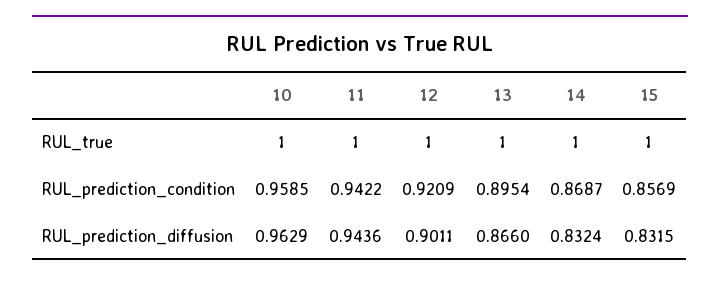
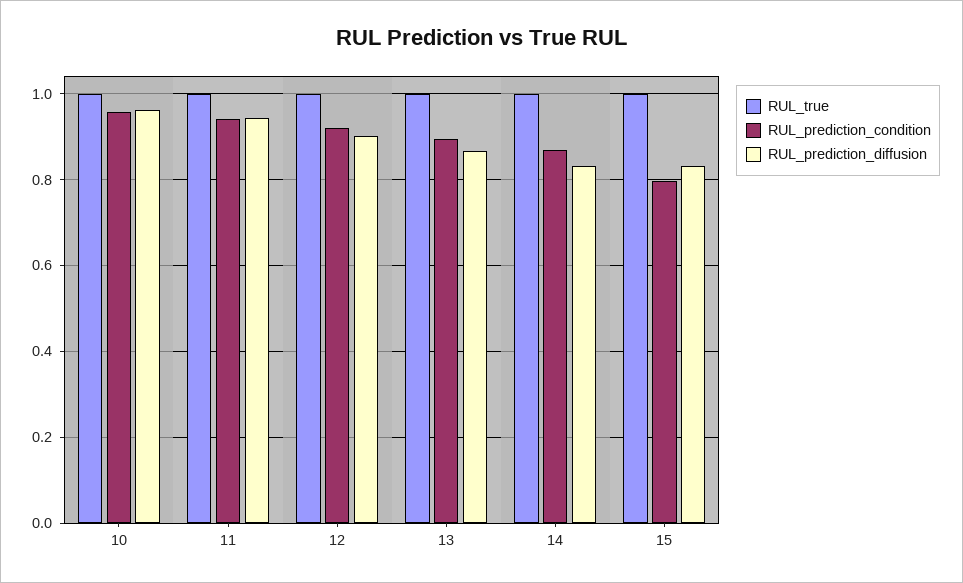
RUL_prediction_condition, 15: 0.8569 -> 0.8

